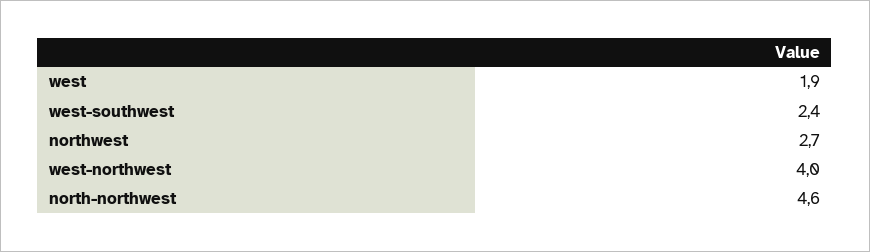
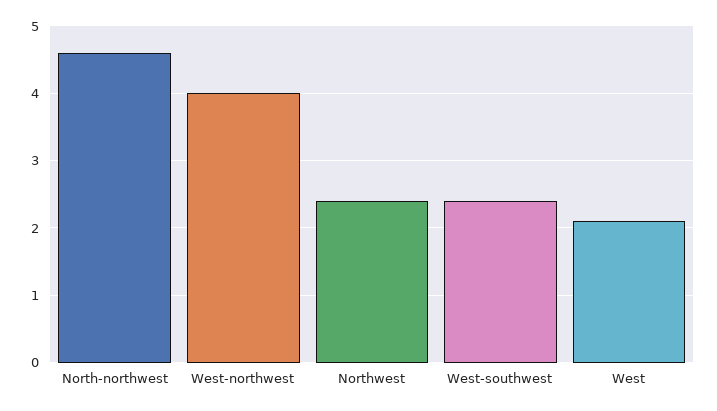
west: 1.9 -> 2.1
northwest: 2.7 -> 2.4

